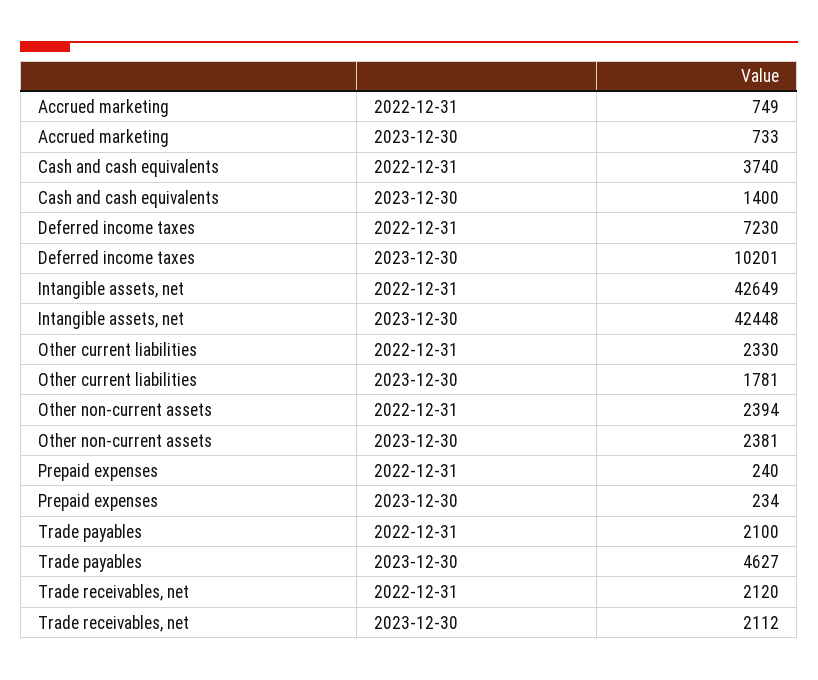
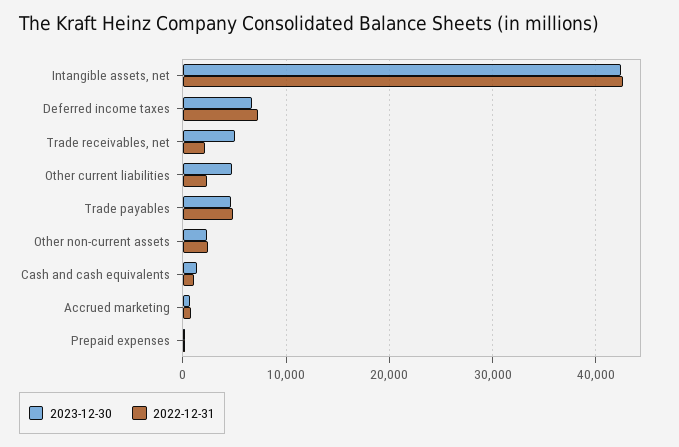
2022-12-31, Cash and cash equivalents: 3740 -> 1000
2023-12-30, Deferred income taxes: 10201 -> 7000
2023-12-30, Other current liabilities: 1781 -> 5000
2022-12-31, Trade payables: 2100 -> 5000
2023-12-30, Trade receivables, net: 2112 -> 5000

